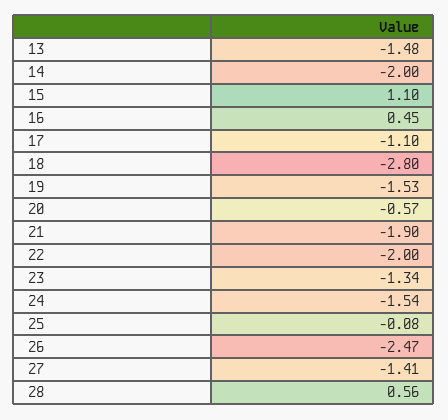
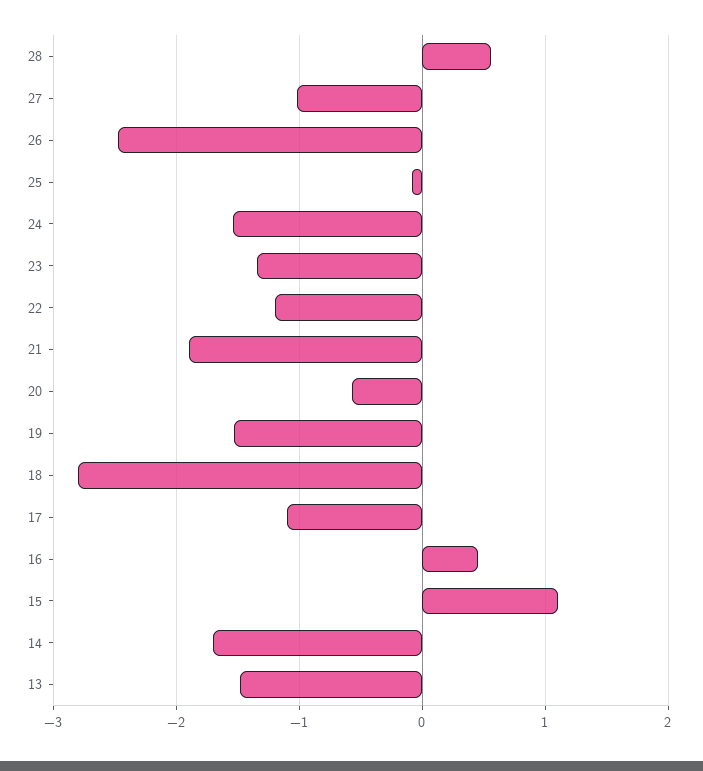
14: -2 -> -1.7
22: -2 -> -1.2
27: -1.41 -> -1

